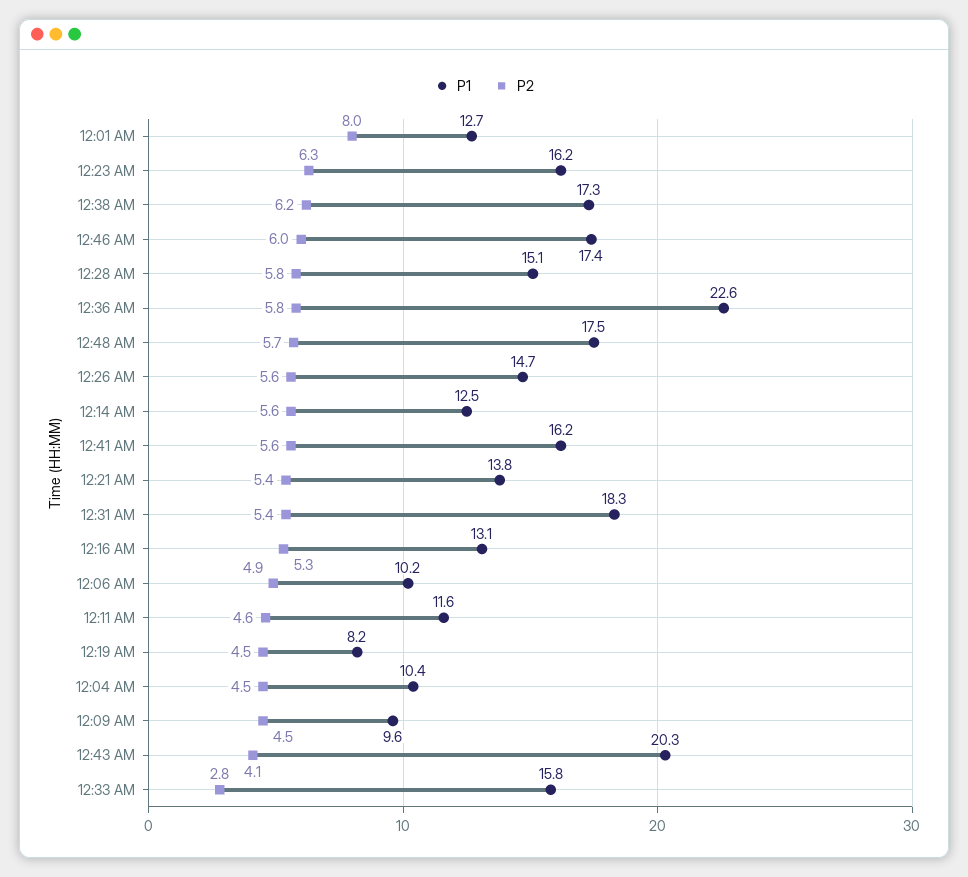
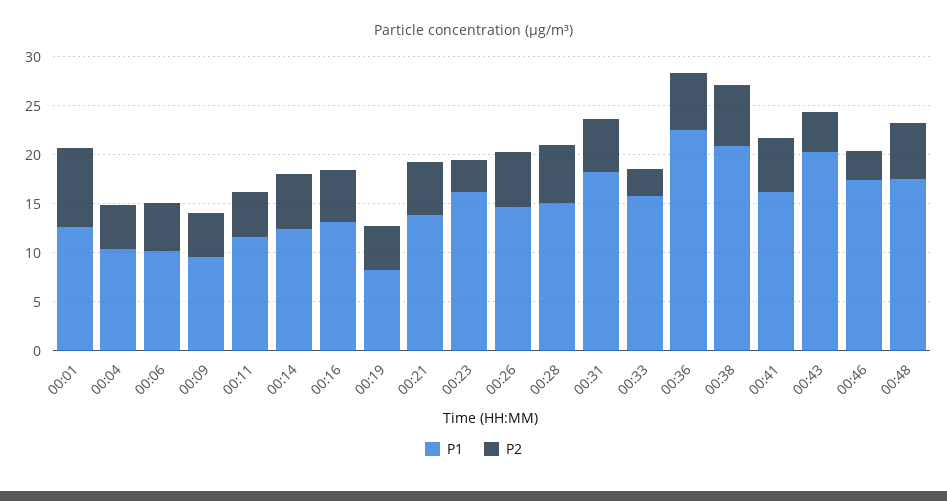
P2, 12:23 AM: 6.3 -> 3
P1, 12:38 AM: 17.3 -> 21
P2, 12:46 AM: 6 -> 3

